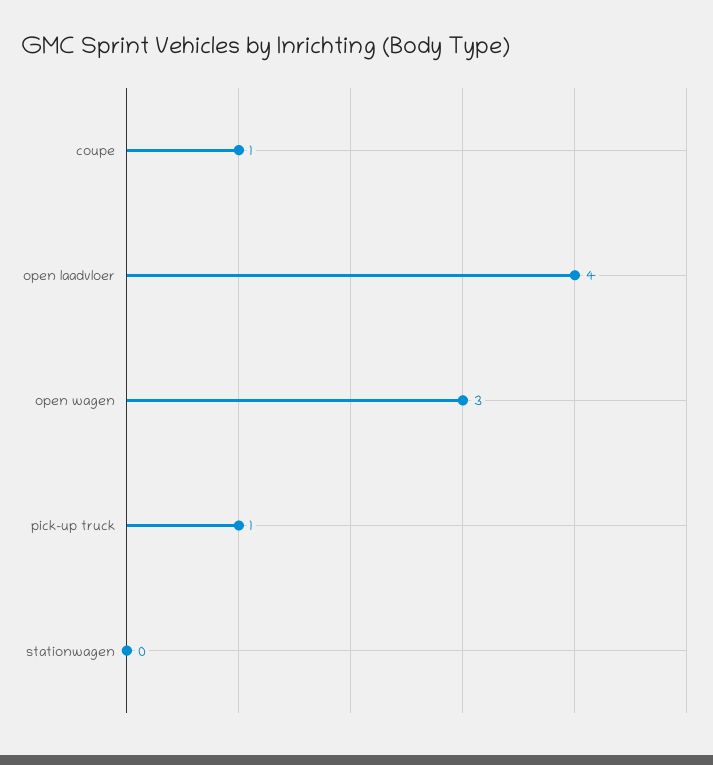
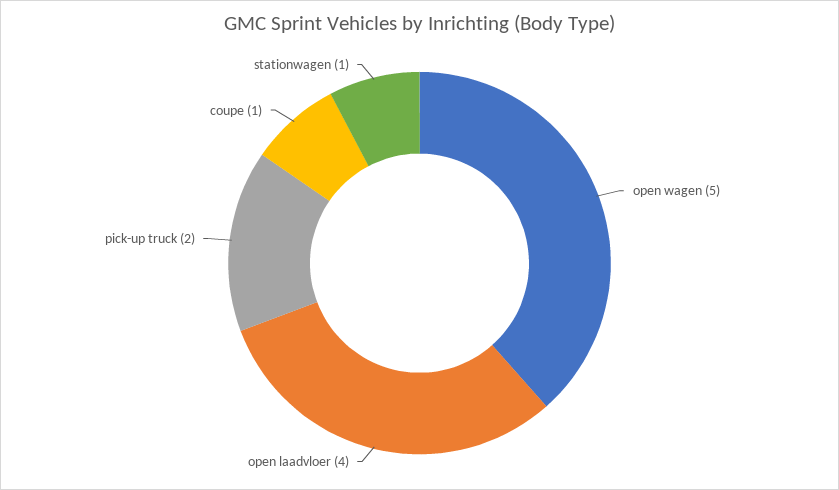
open wagen: 3 -> 5
pick-up truck: 1 -> 2
stationwagen: 0 -> 1

